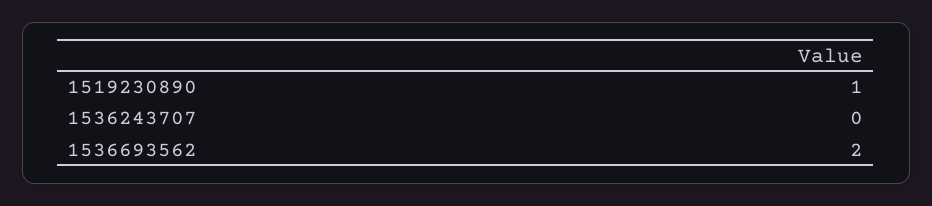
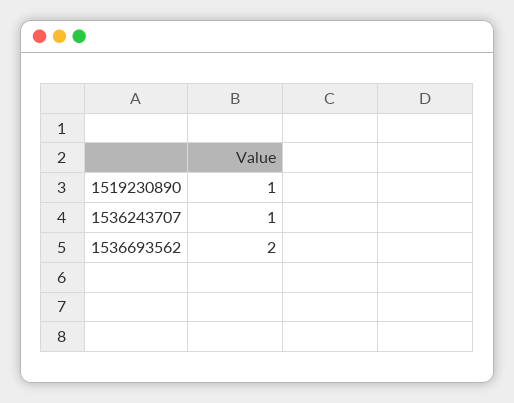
1536243707: 0 -> 1

